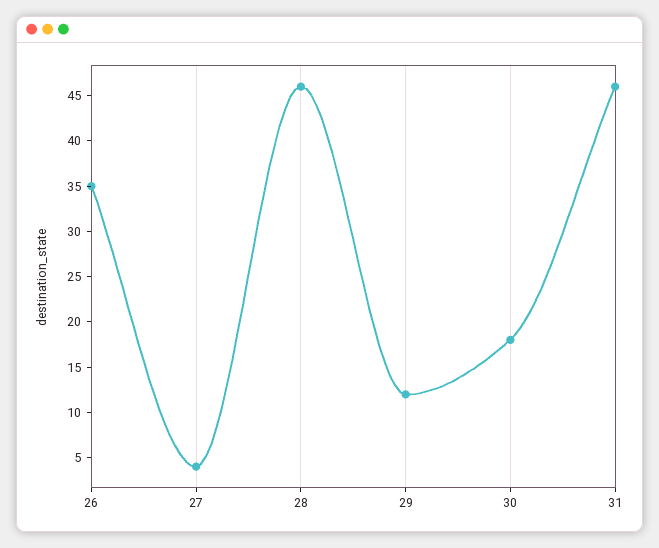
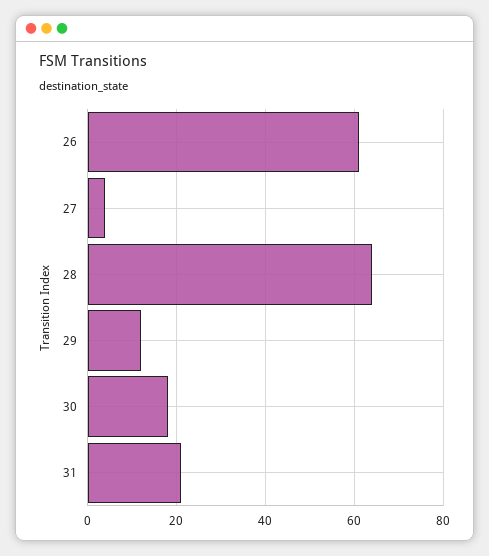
26: 35 -> 60
28: 46 -> 65
31: 46 -> 20

